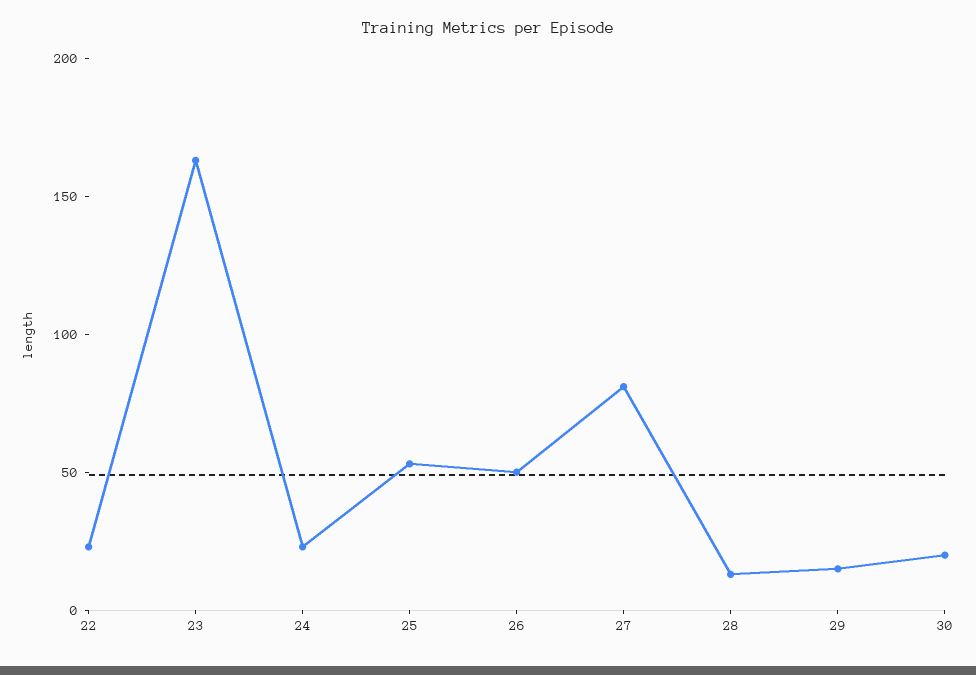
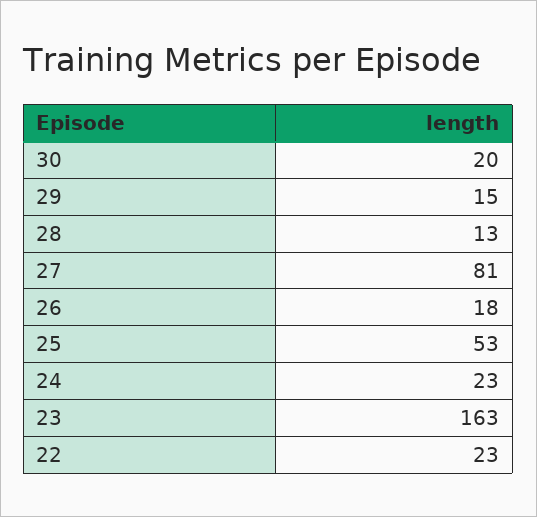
26: 50 -> 18

